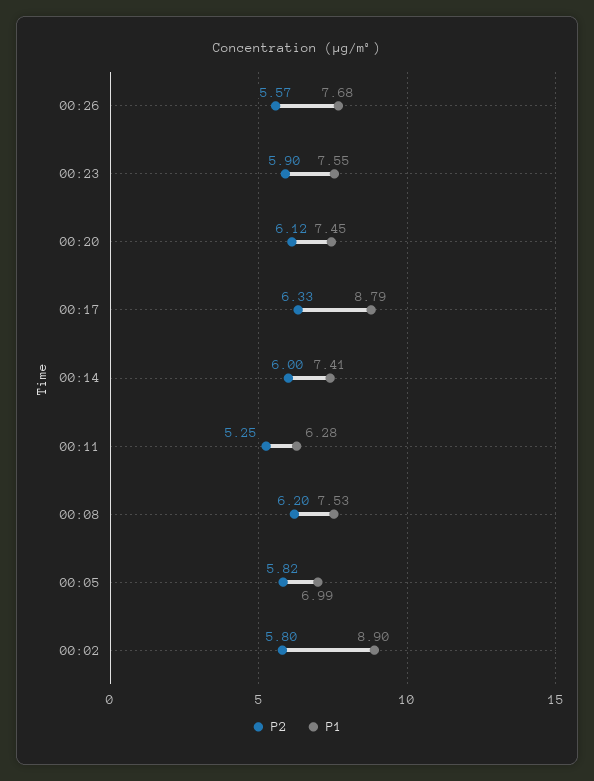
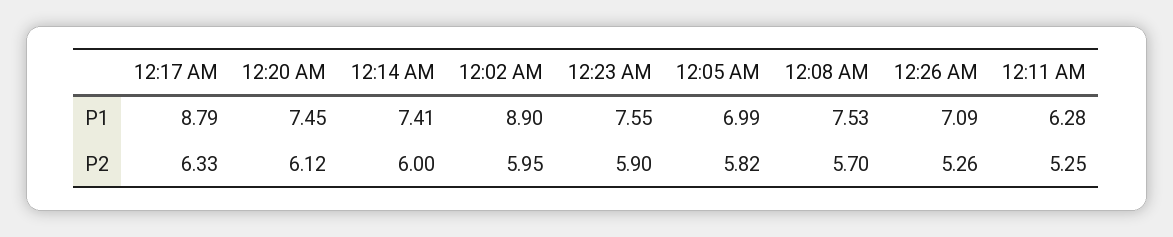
P2, 00:26: 5.57 -> 5.26
P1, 00:26: 7.68 -> 7.09
P2, 00:08: 6.2 -> 5.7
P2, 00:02: 5.8 -> 5.95

